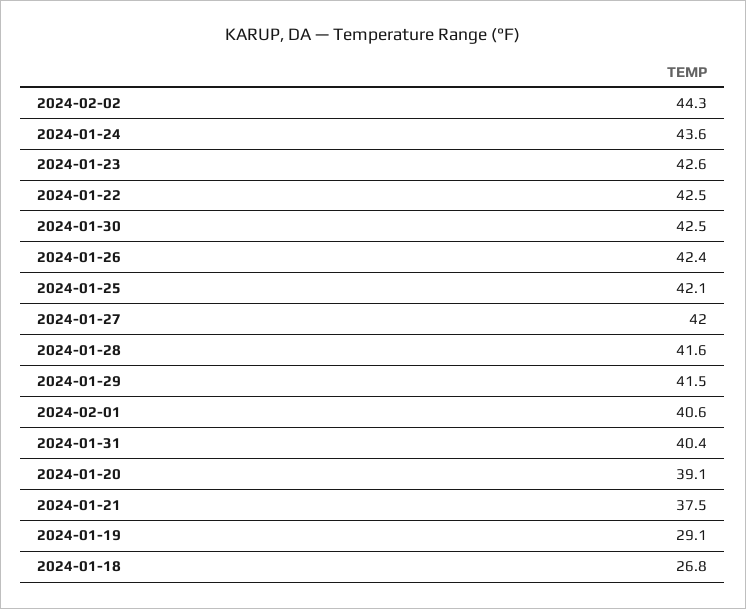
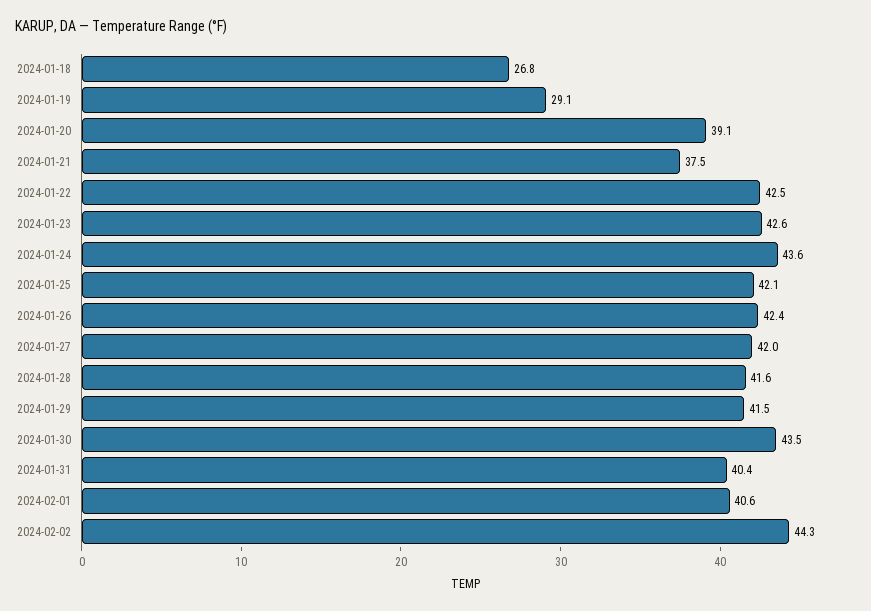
2024-01-30: 42.5 -> 43.5

